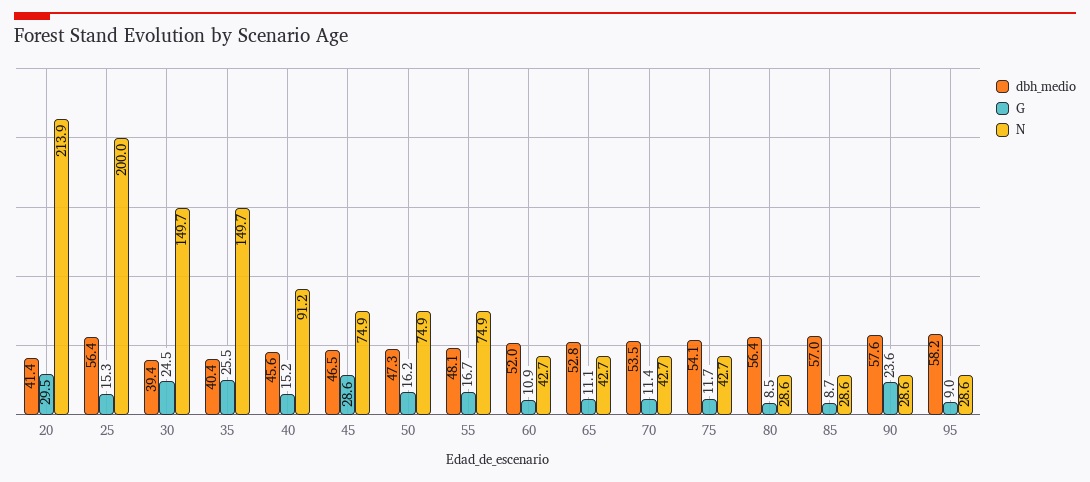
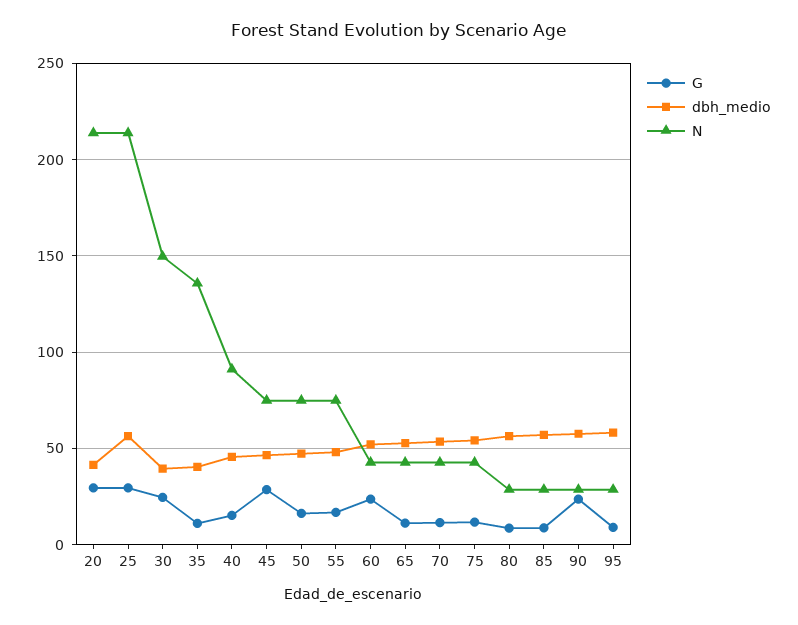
G, 25: 15.3 -> 30
N, 25: 200 -> 215
G, 35: 25.5 -> 10
N, 35: 149.7 -> 135
G, 60: 10.9 -> 25

